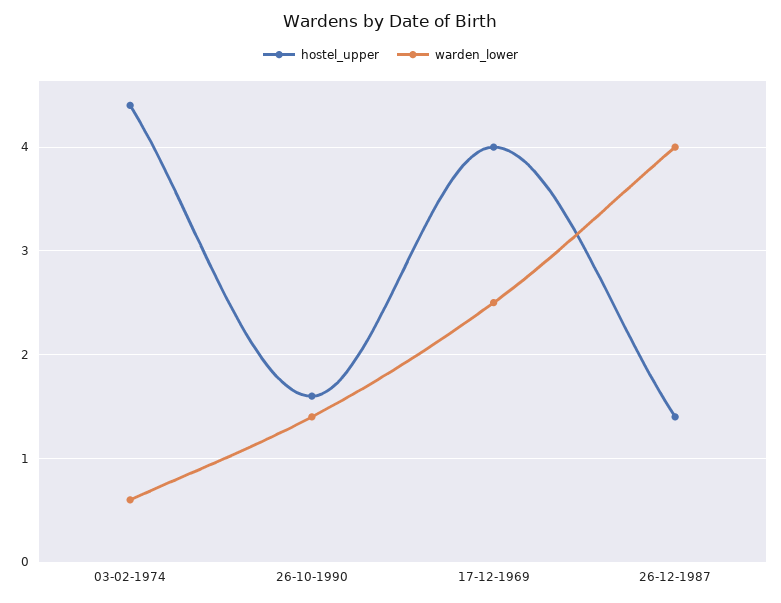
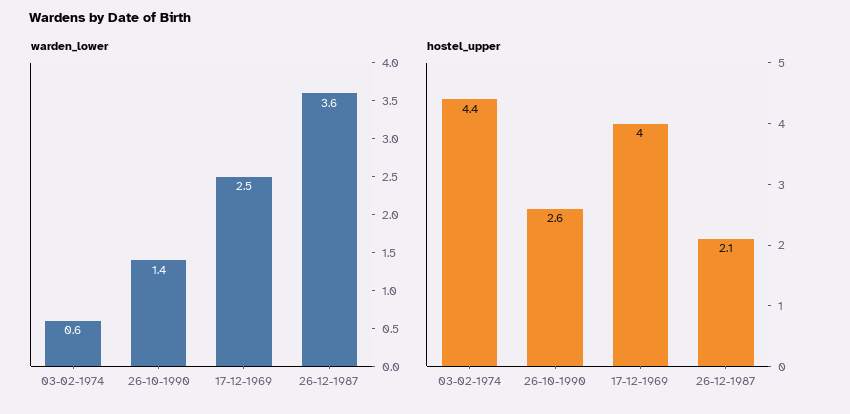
hostel_upper, 26-10-1990: 1.6 -> 2.6
hostel_upper, 26-12-1987: 1.4 -> 2.1
warden_lower, 26-12-1987: 4 -> 3.6

